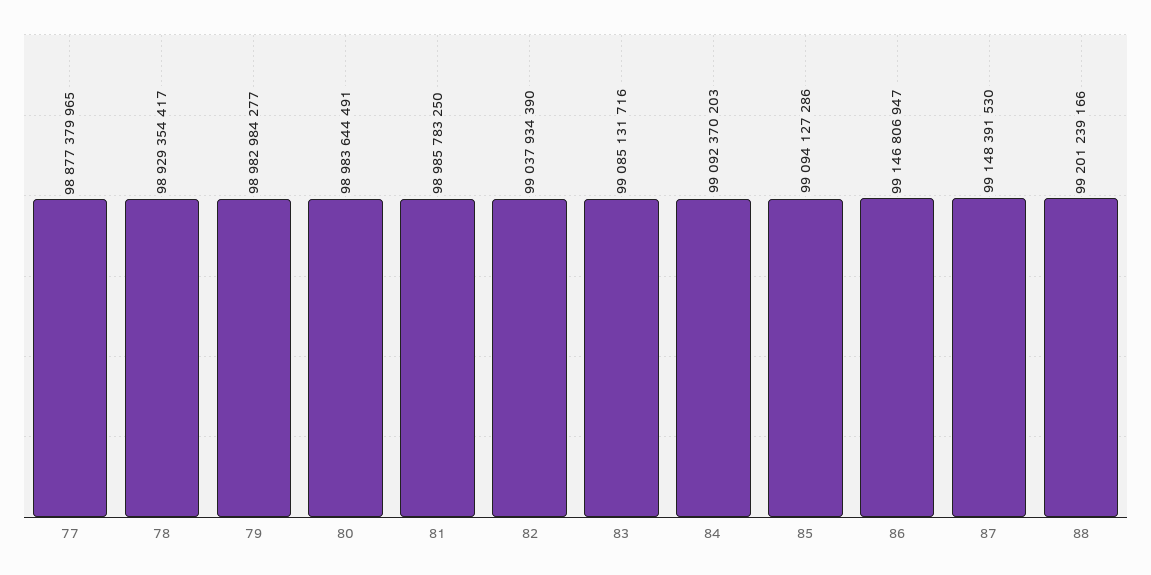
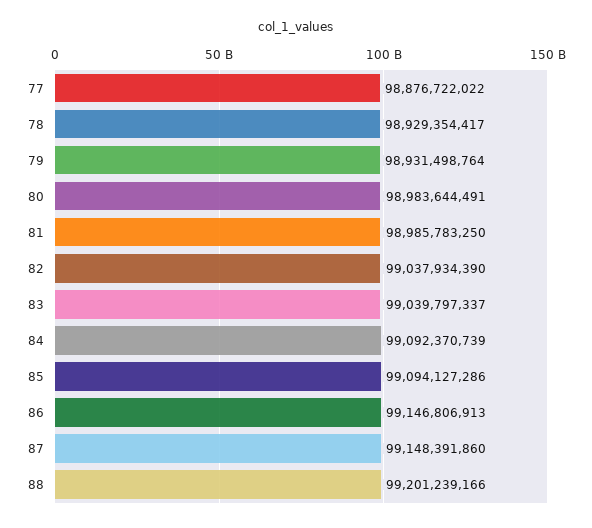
77: 98877379965 -> 98876722022
79: 98982984277 -> 98931498764
83: 99085131716 -> 99039797337
84: 99092370203 -> 99092370739
86: 99146806947 -> 99146806913
87: 99148391530 -> 99148391860

